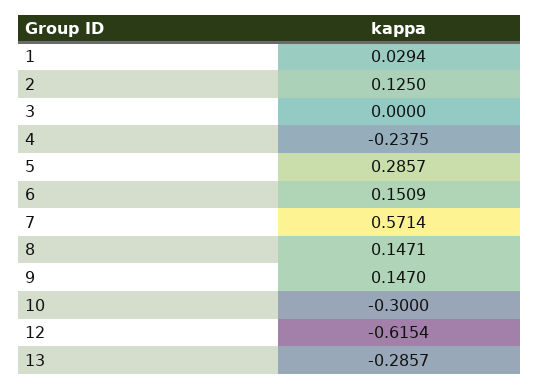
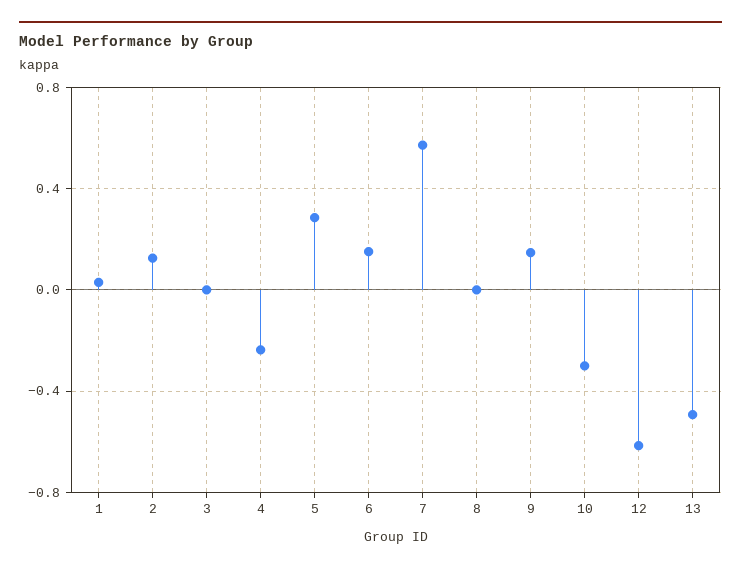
8: 0.1471 -> 0
13: -0.2857 -> -0.5

